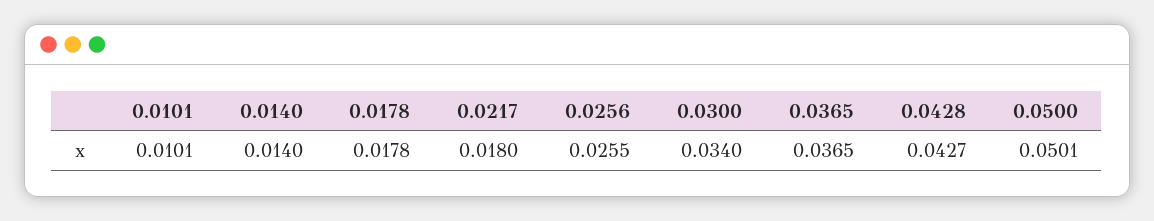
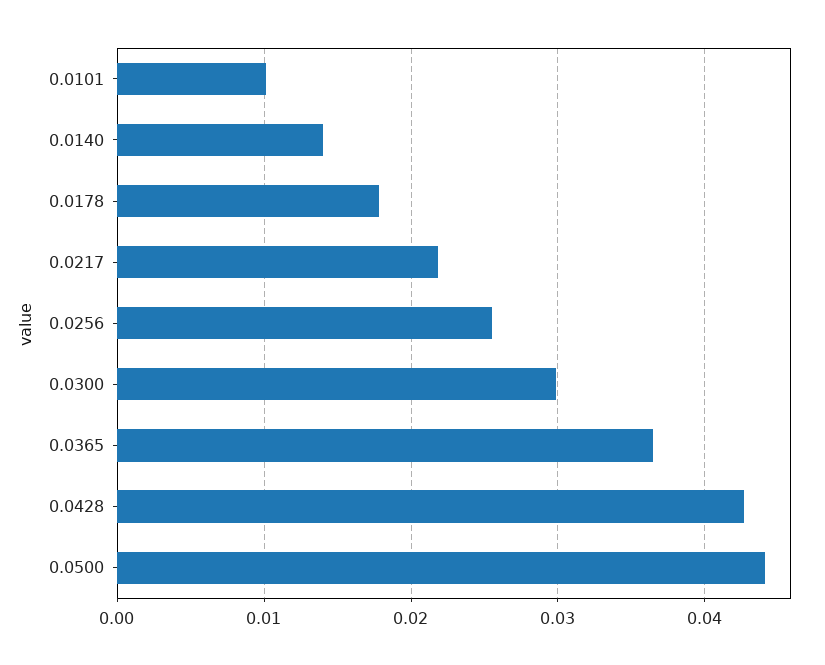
0.0217: 0.018 -> 0.022
0.0300: 0.034 -> 0.03
0.0500: 0.0501 -> 0.044

